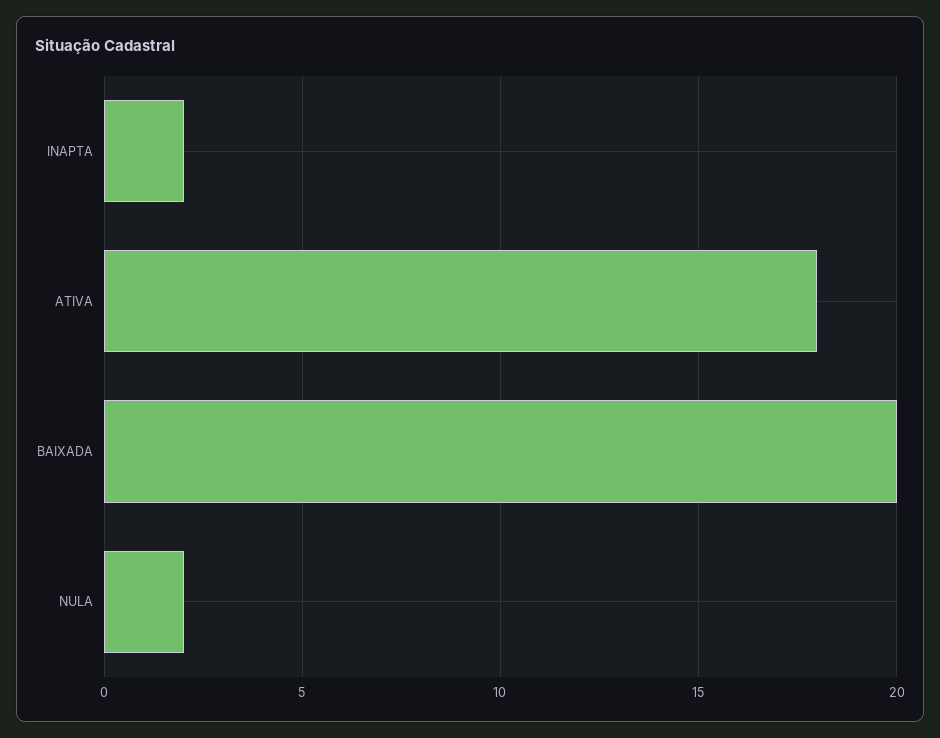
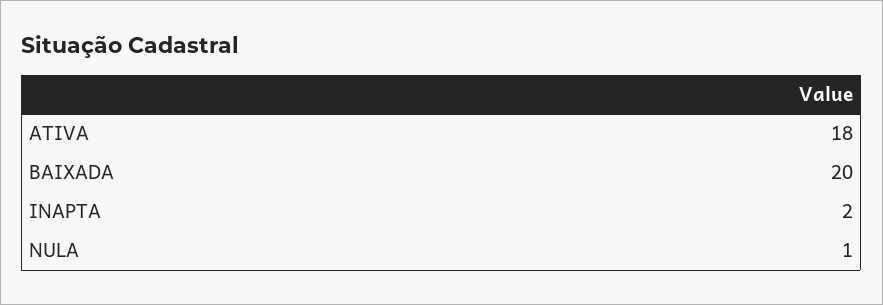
NULA: 2 -> 1

